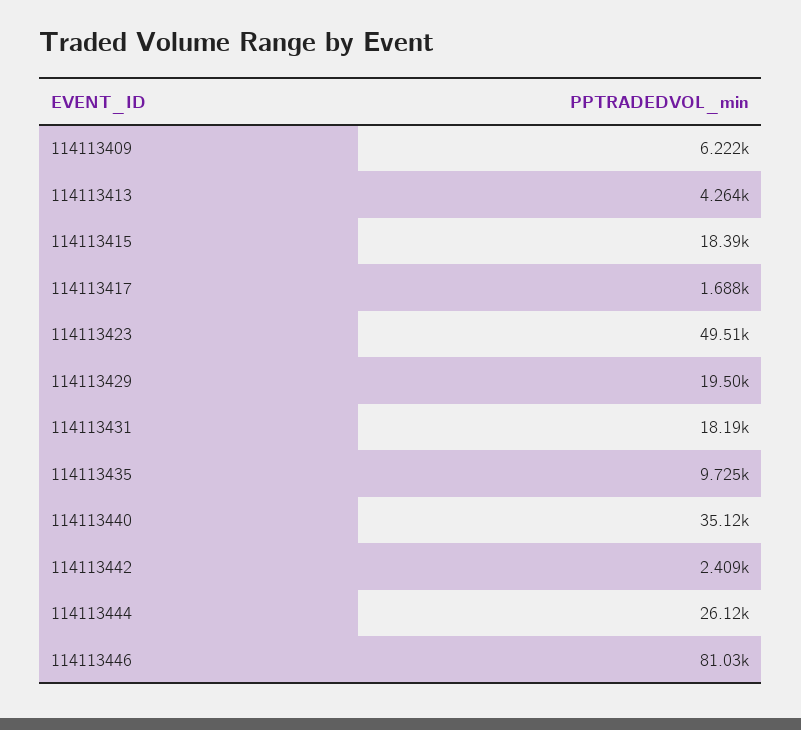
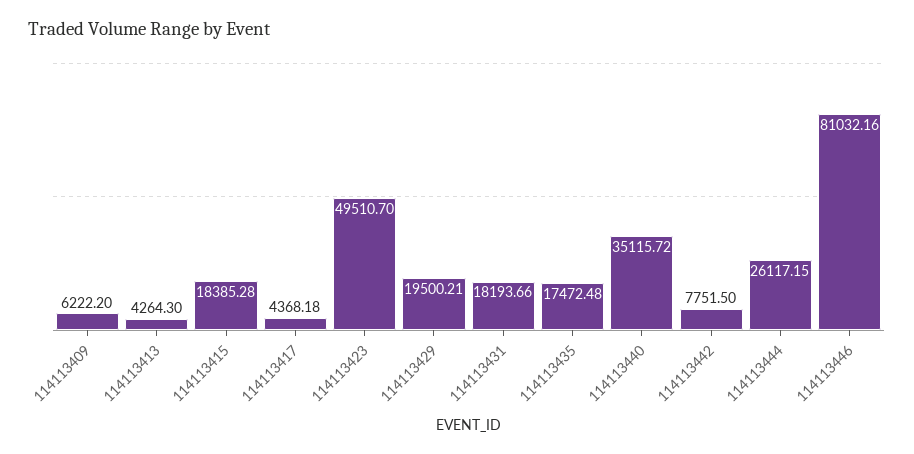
114113417: 1688 -> 4368.18
114113435: 9725 -> 17472.48
114113442: 2409 -> 7751.5

